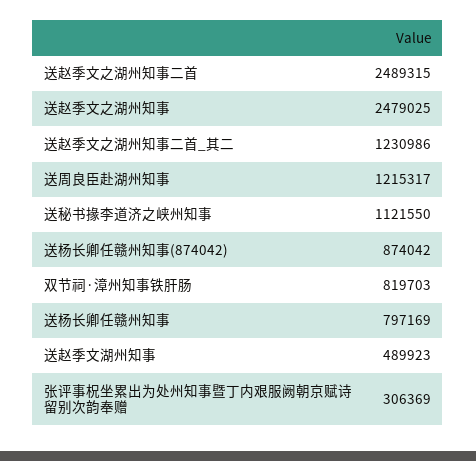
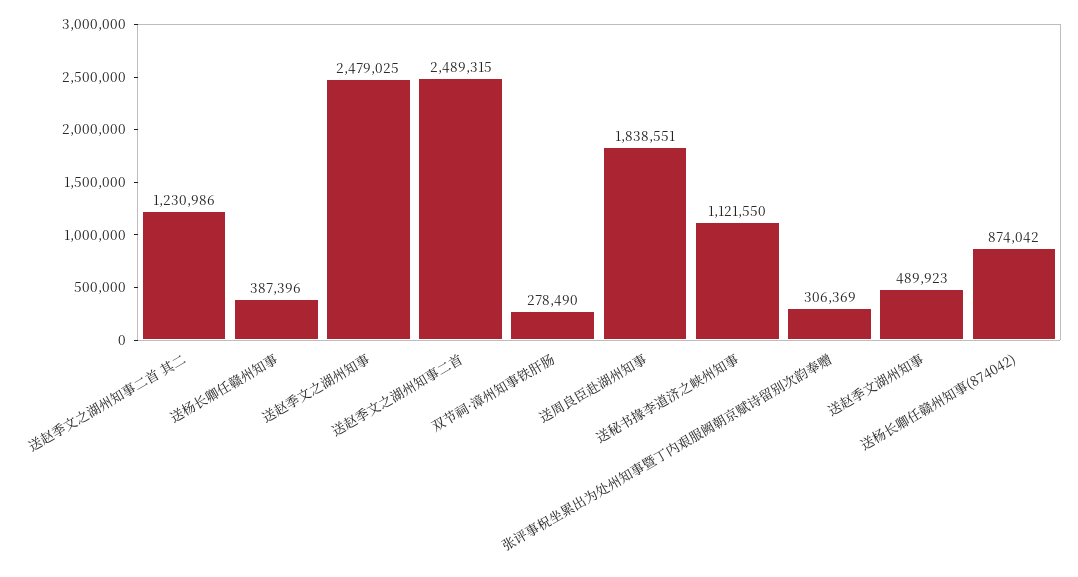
送周良臣赴湖州知事: 1215317 -> 1838551
双节祠·漳州知事铁肝肠: 819703 -> 278490
送杨长卿任赣州知事: 797169 -> 387396

